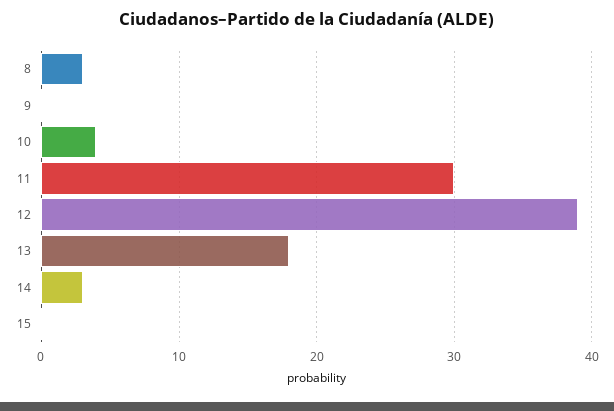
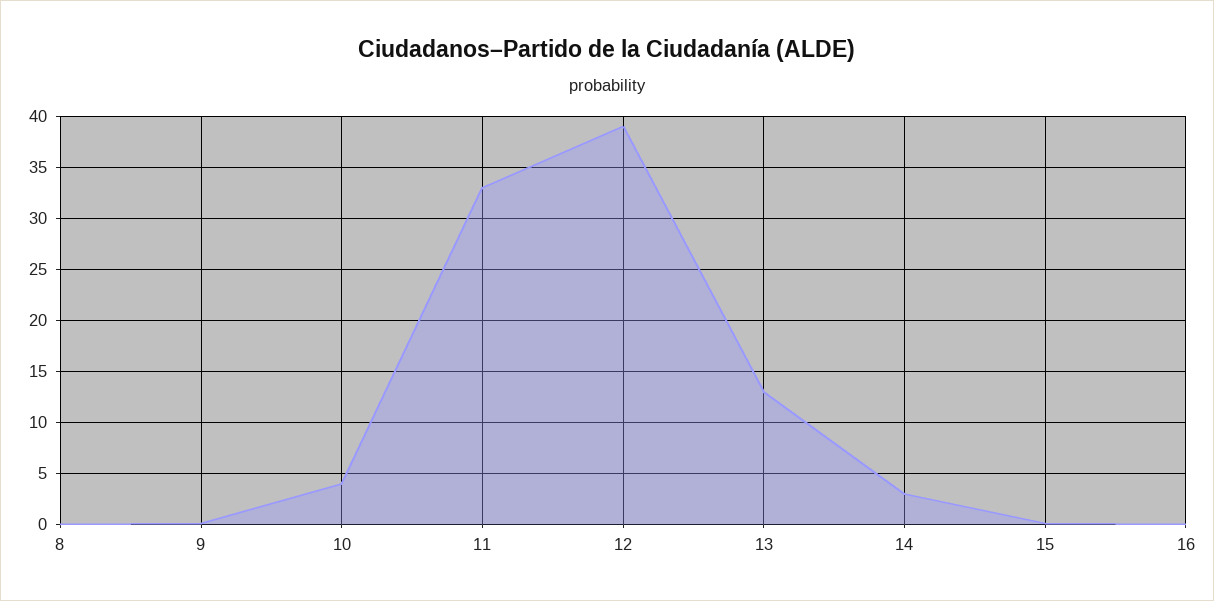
8: 3 -> 0
11: 30 -> 33
13: 18 -> 13
16: none -> 0

